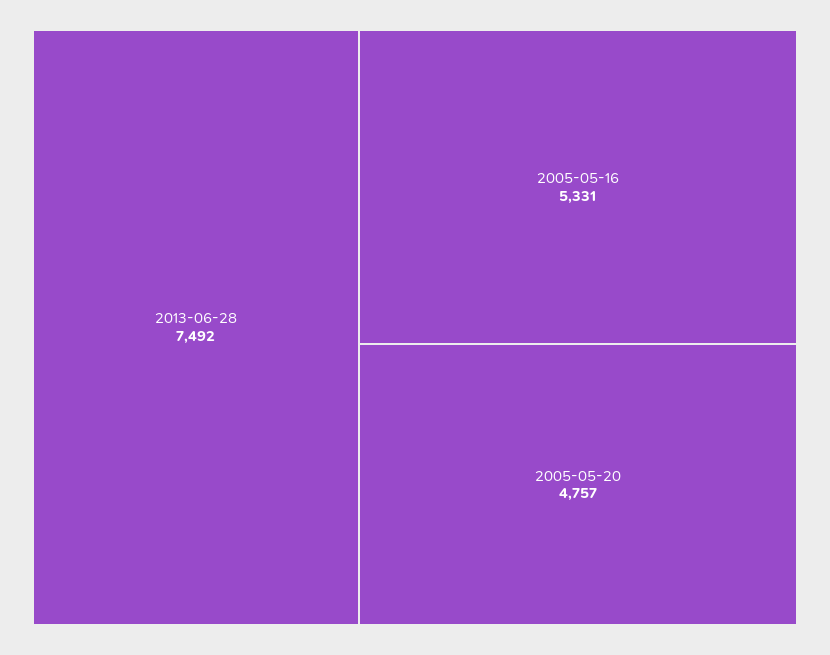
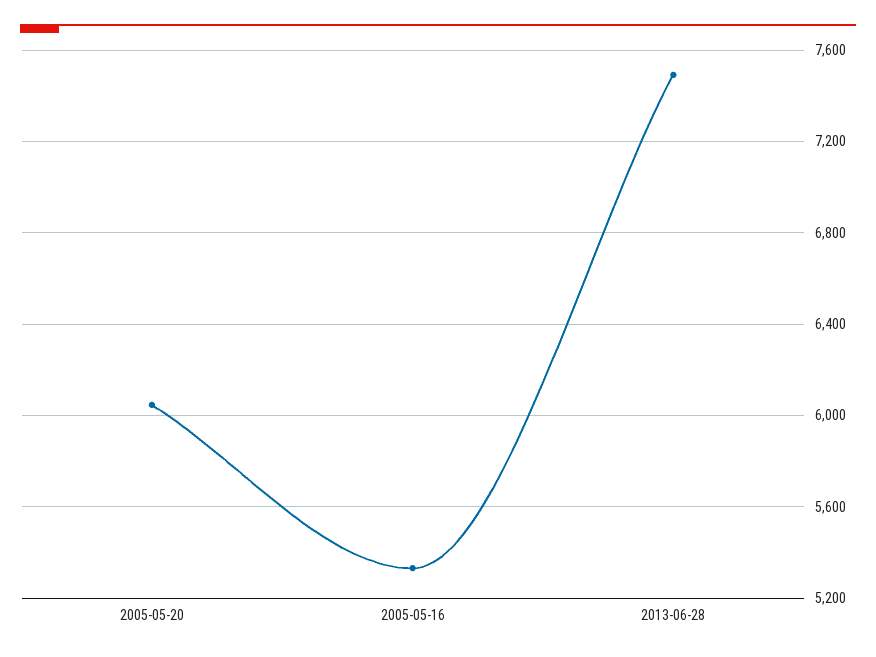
2005-05-20: 4757 -> 6050

